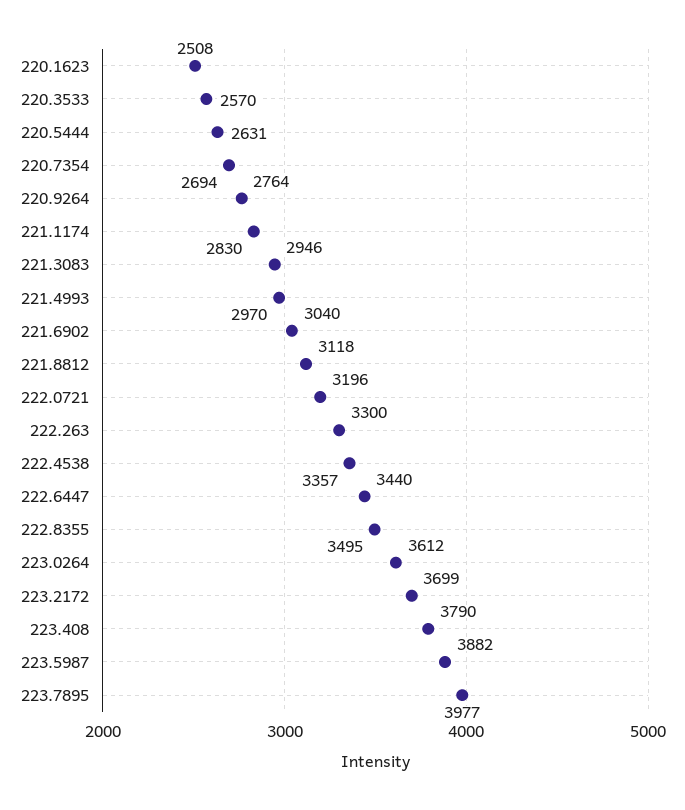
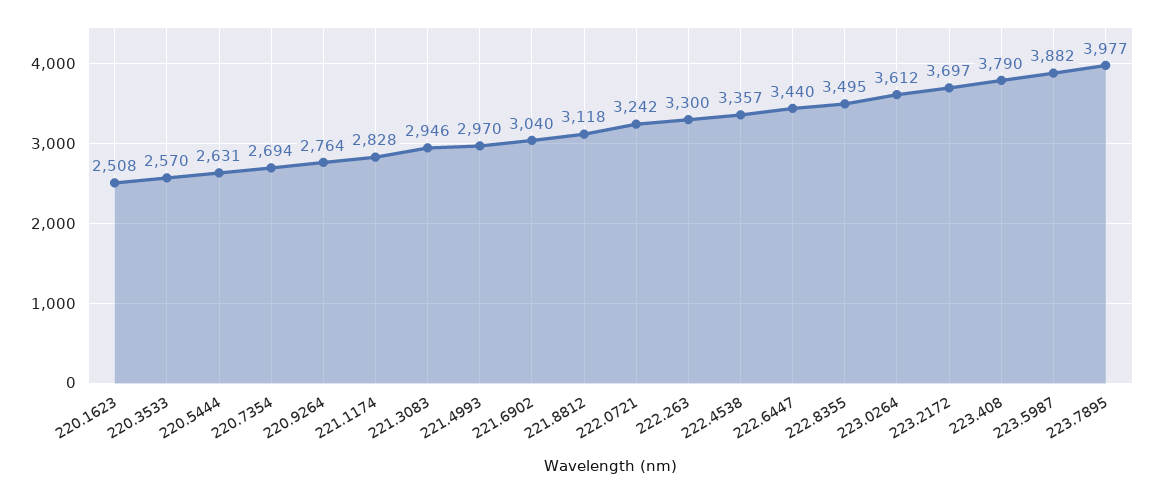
221.1174: 2830 -> 2828
222.0721: 3196 -> 3242
223.2172: 3699 -> 3697

